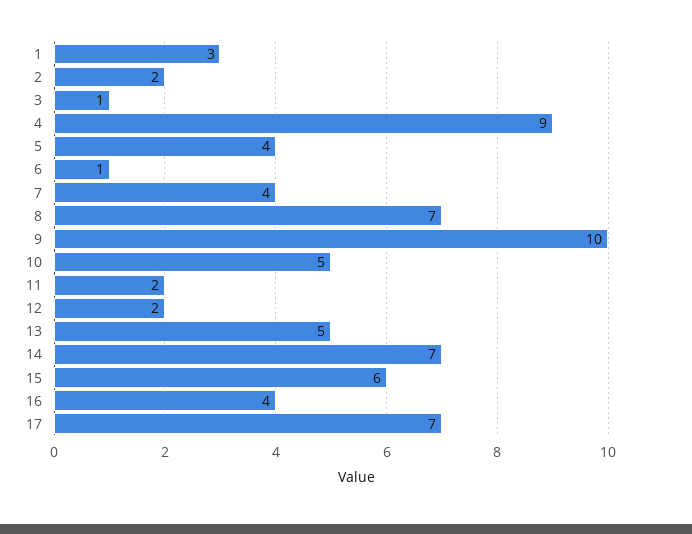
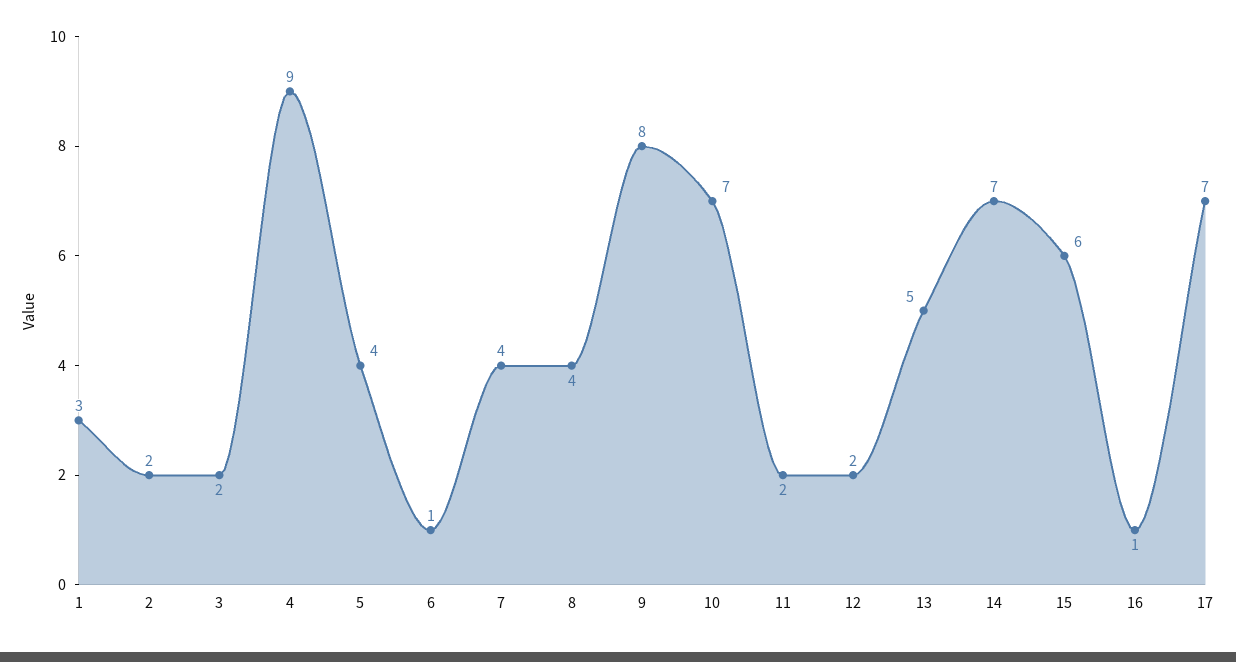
3: 1 -> 2
8: 7 -> 4
9: 10 -> 8
10: 5 -> 7
16: 4 -> 1

